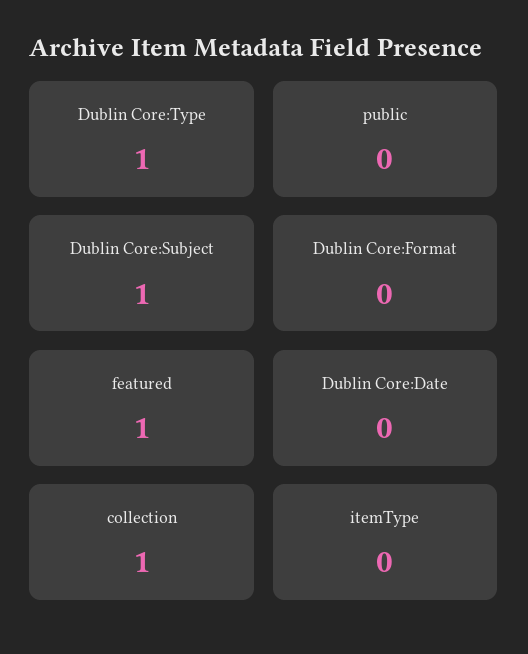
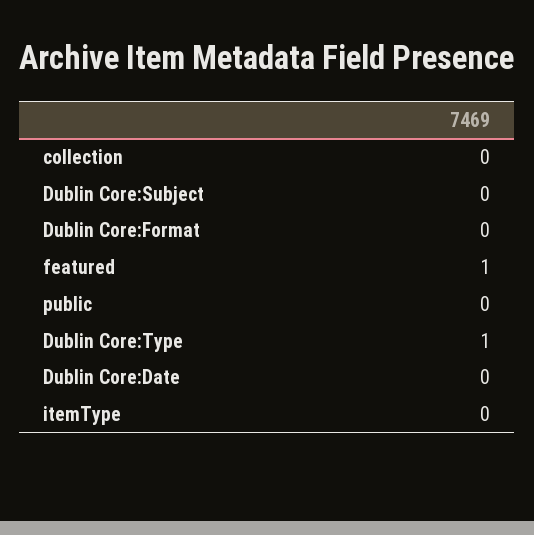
Dublin Core:Subject: 1 -> 0
collection: 1 -> 0

